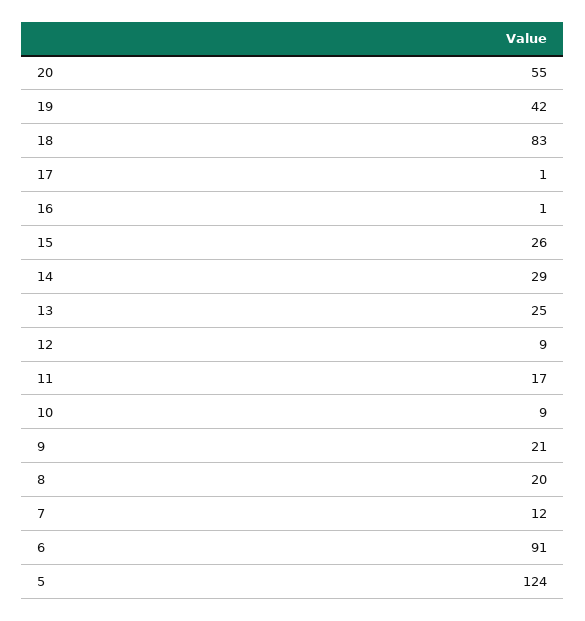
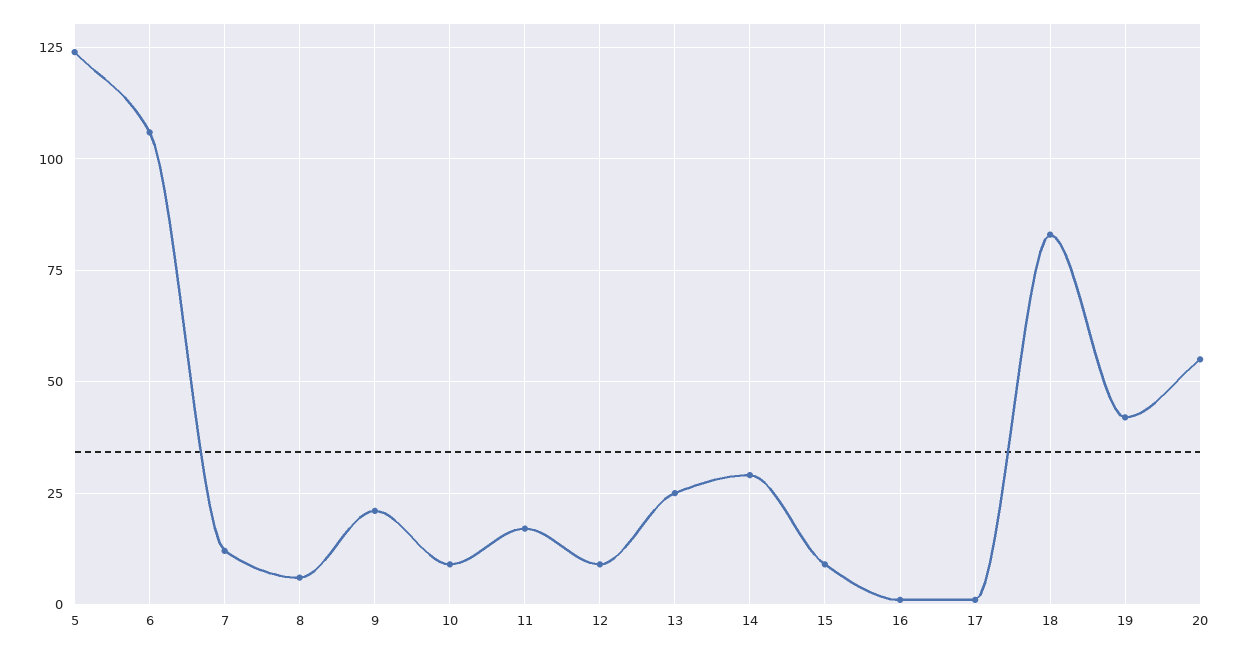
15: 26 -> 10
8: 20 -> 5
6: 91 -> 105

